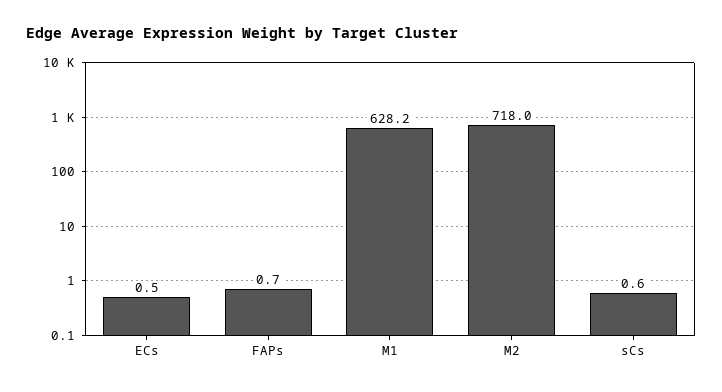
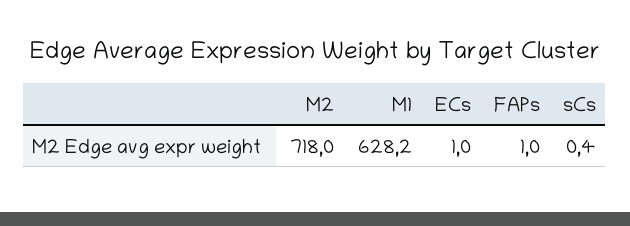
ECs: 0.5 -> 1
FAPs: 0.7 -> 1
sCs: 0.6 -> 0.4

